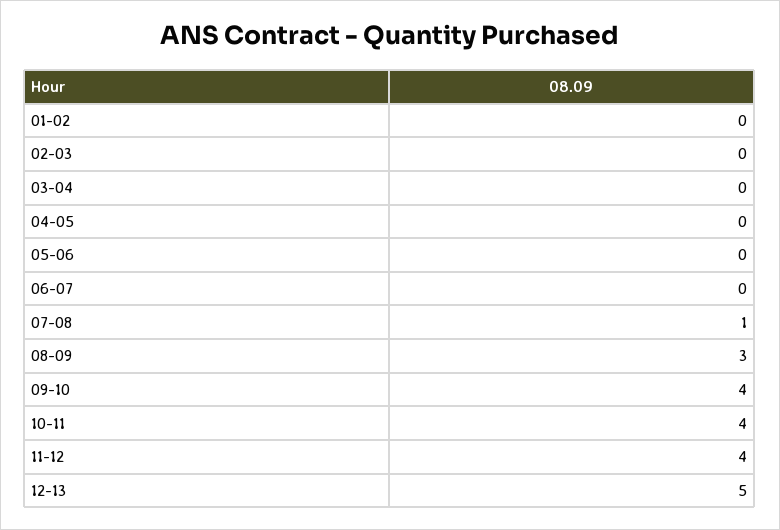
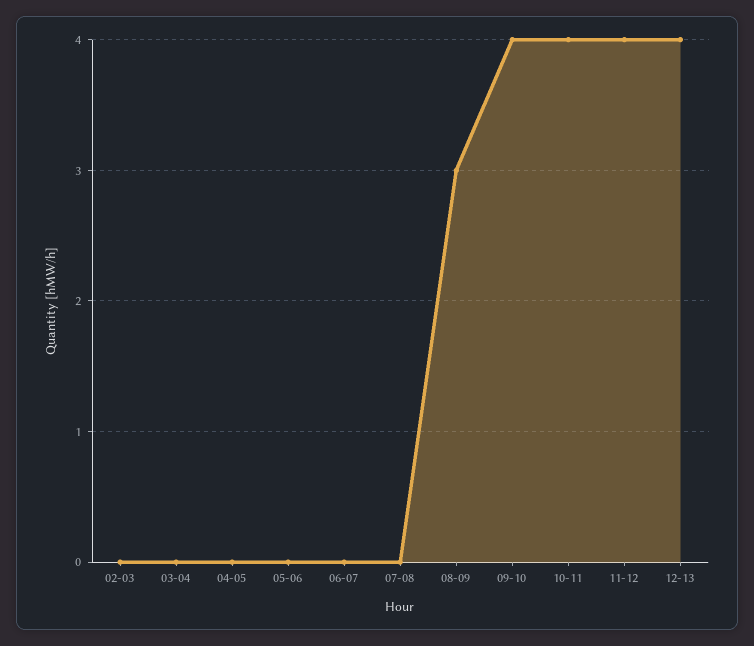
01-02: 0 -> none
07-08: 1 -> 0
12-13: 5 -> 4

